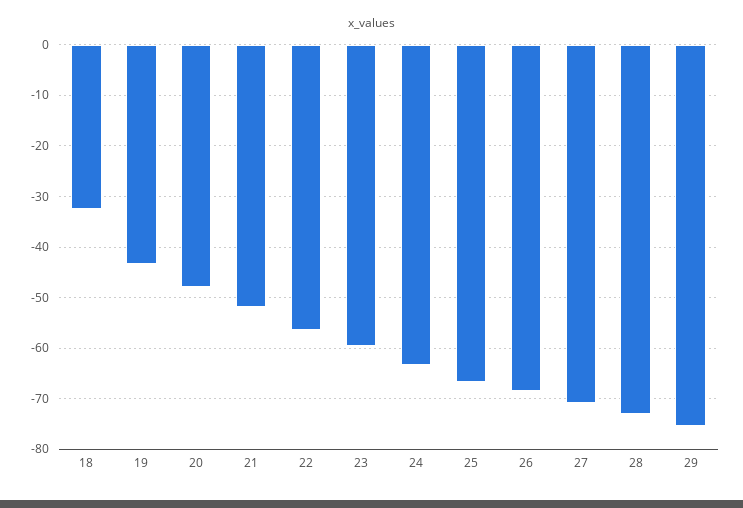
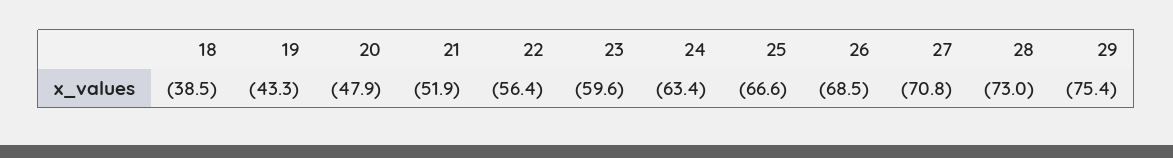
18: -32 -> -38.5

